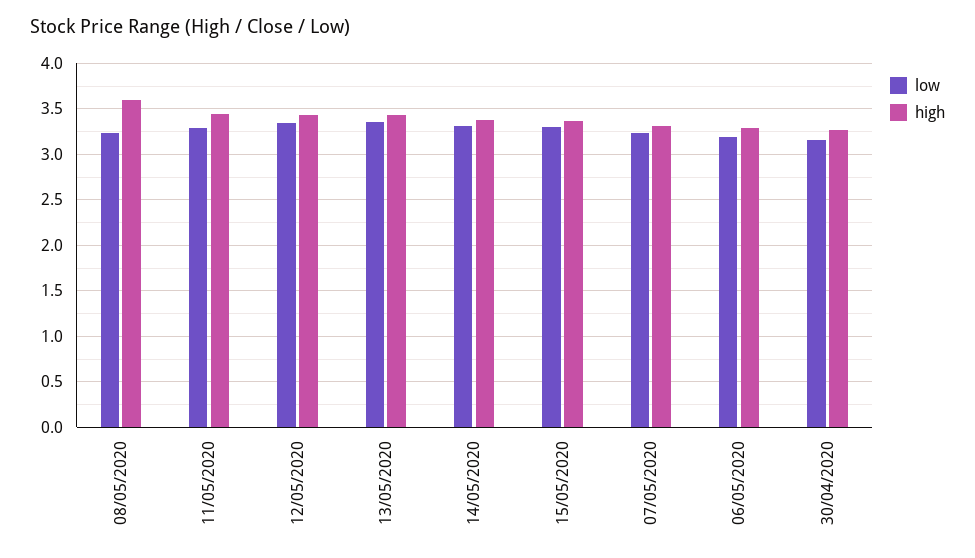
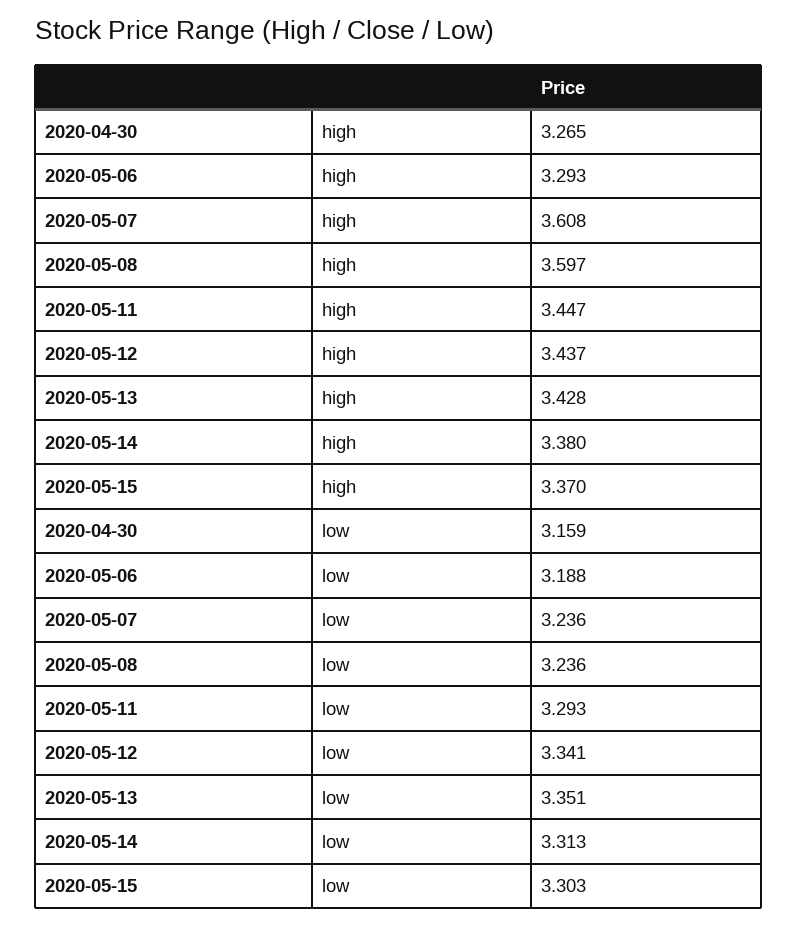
high, 07/05/2020: 3.3 -> 3.608

